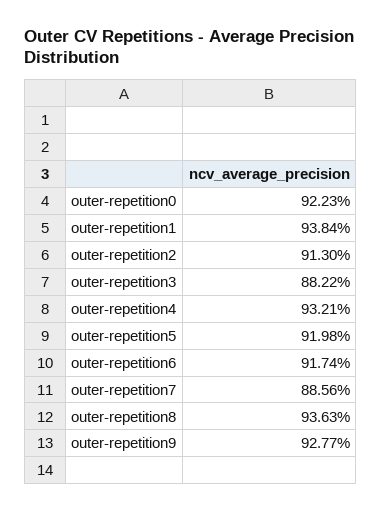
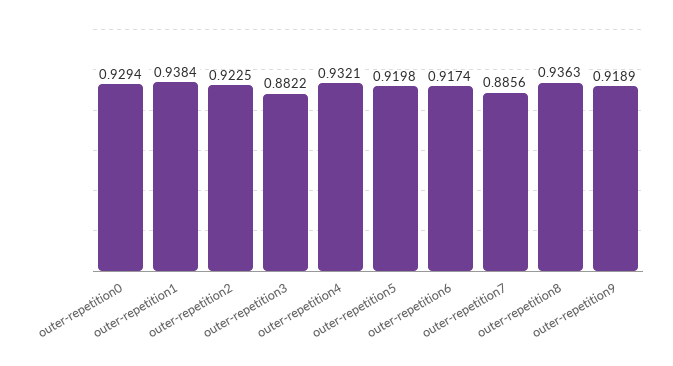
outer-repetition0: 0.9223 -> 0.9294
outer-repetition2: 0.913 -> 0.9225
outer-repetition9: 0.9277 -> 0.9189

